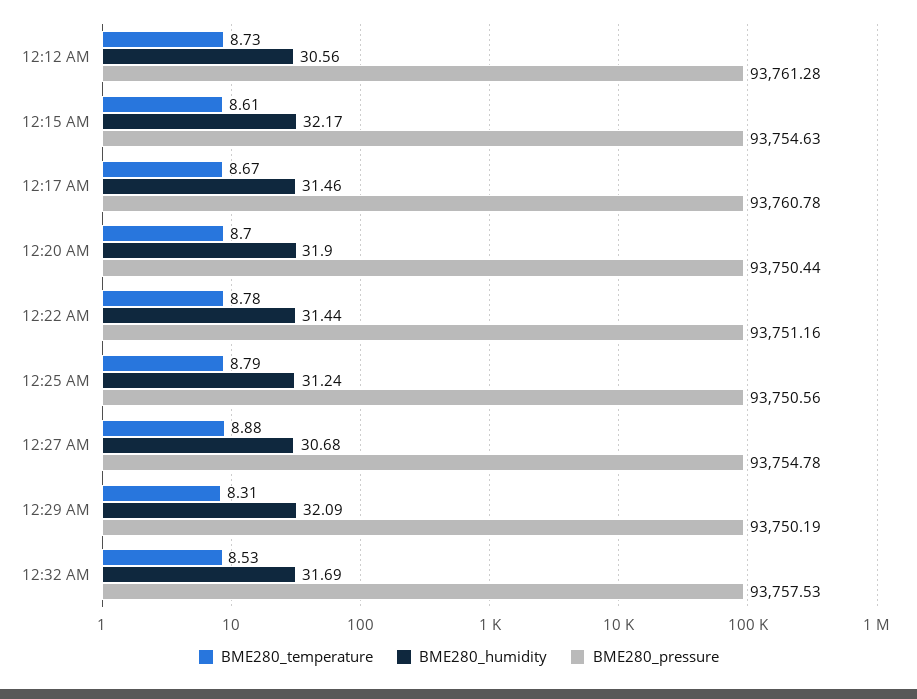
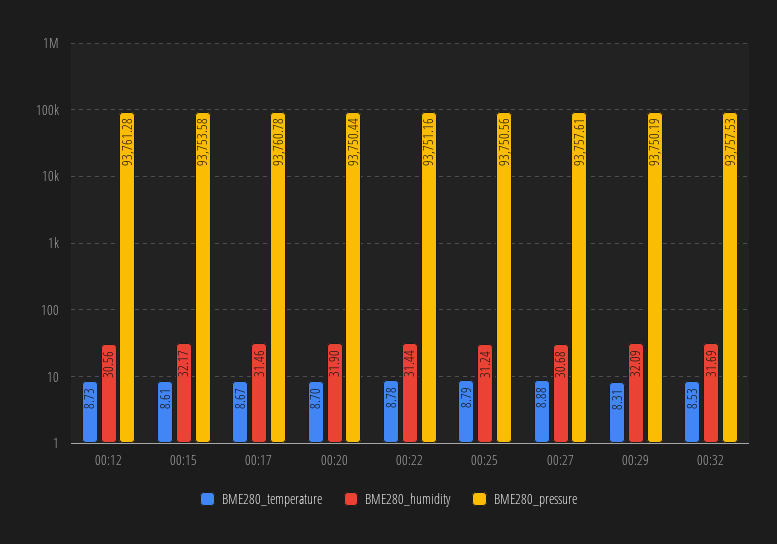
BME280_pressure, 12:15 AM: 93754.63 -> 93753.58
BME280_pressure, 12:27 AM: 93754.78 -> 93757.61

